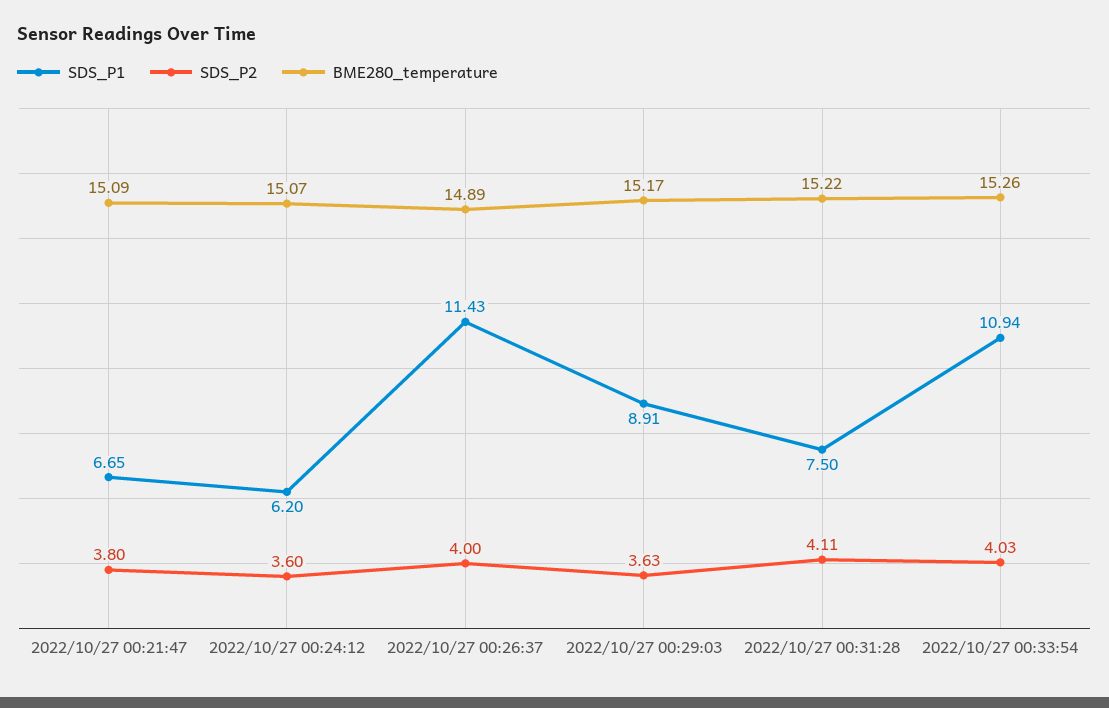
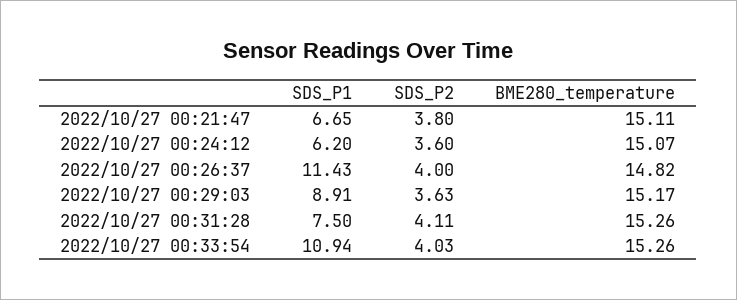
BME280_temperature, 2022/10/27 00:21:47: 15.09 -> 15.11
BME280_temperature, 2022/10/27 00:26:37: 14.89 -> 14.82
BME280_temperature, 2022/10/27 00:31:28: 15.22 -> 15.26

